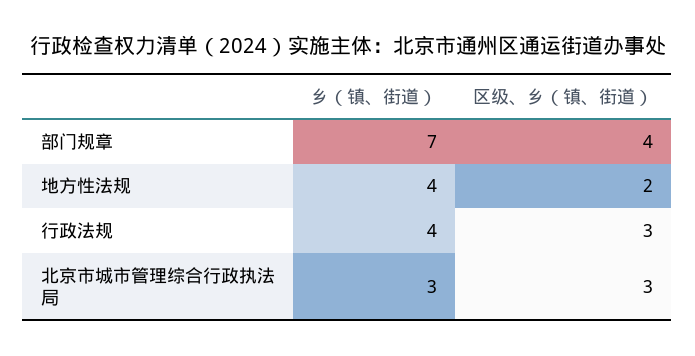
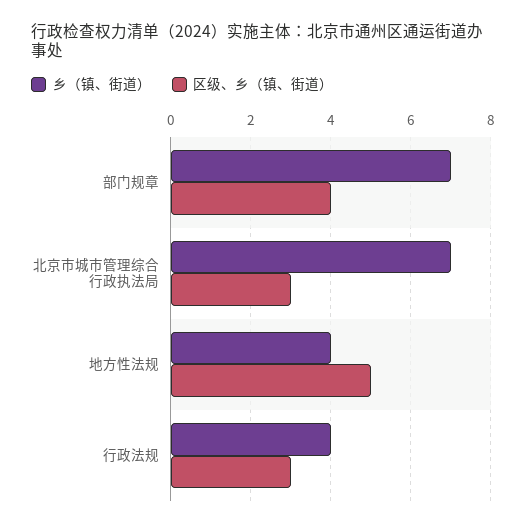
区级、乡（镇、街道）, 地方性法规: 2 -> 5
乡（镇、街道）, 北京市城市管理综合行政执法局: 3 -> 7

